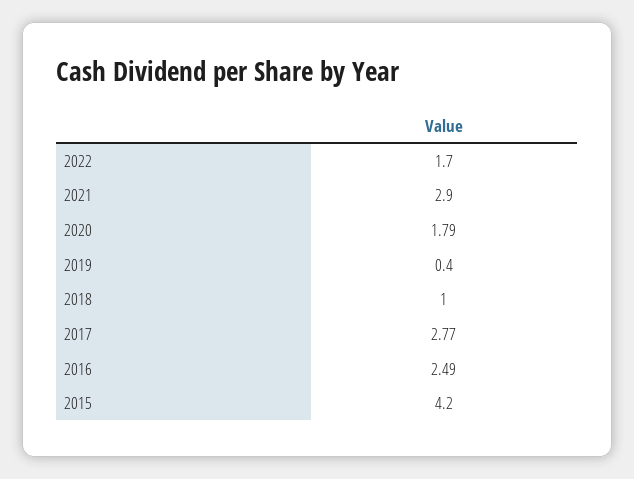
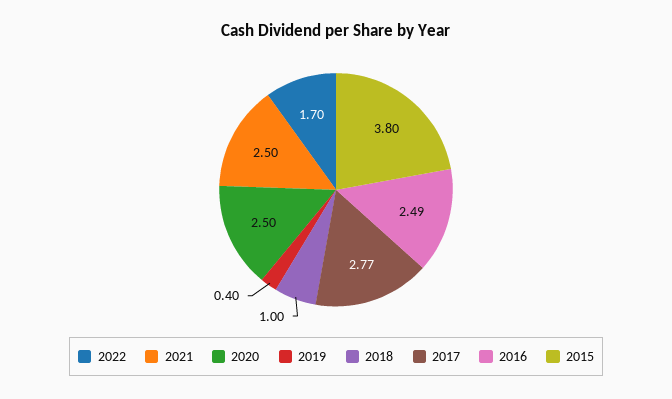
2021: 2.9 -> 2.5
2020: 1.79 -> 2.5
2015: 4.2 -> 3.8

